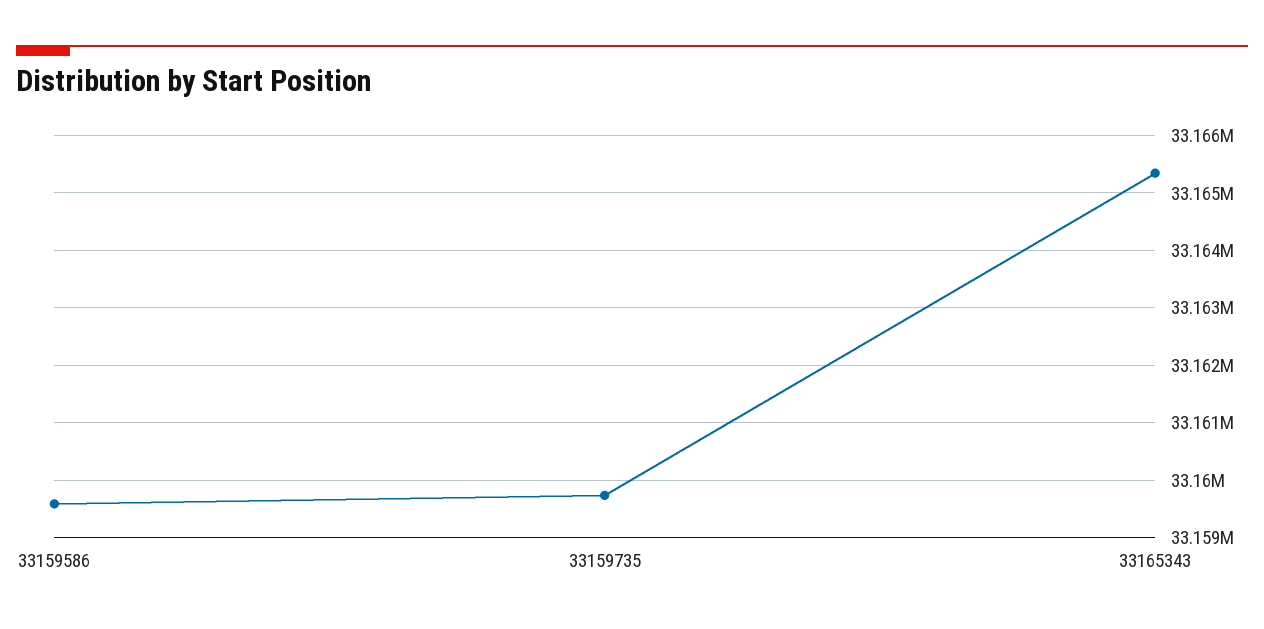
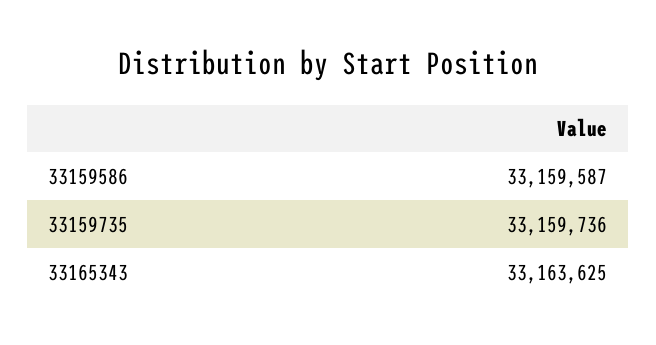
33165343: 33165400 -> 33163625

